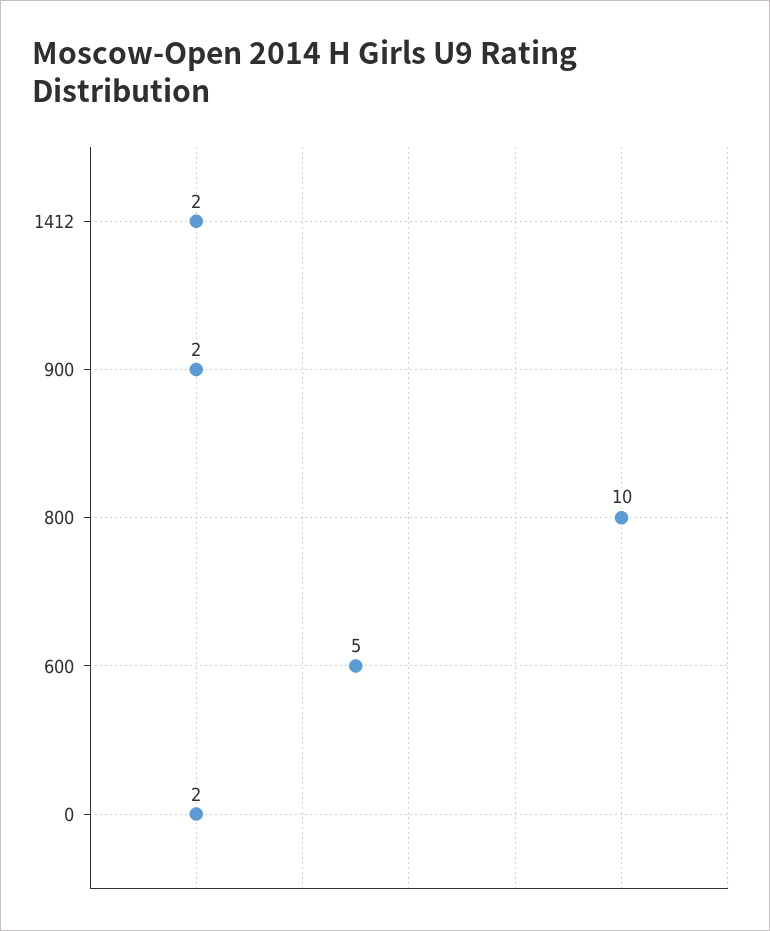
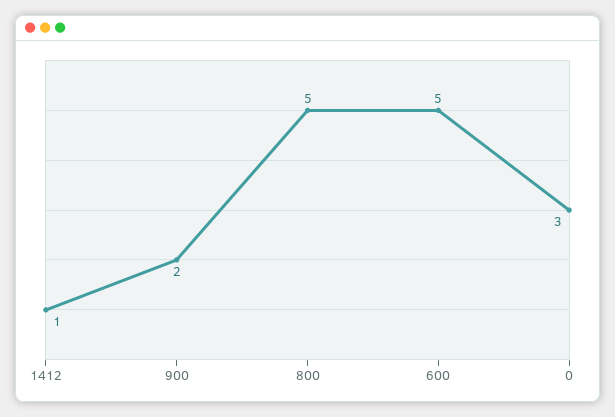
1412: 2 -> 1
800: 10 -> 5
0: 2 -> 3

